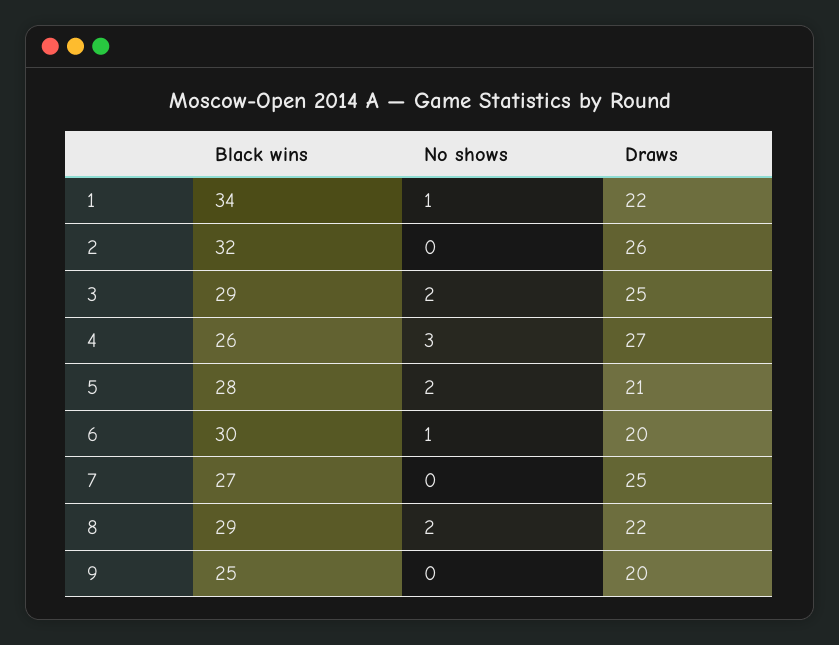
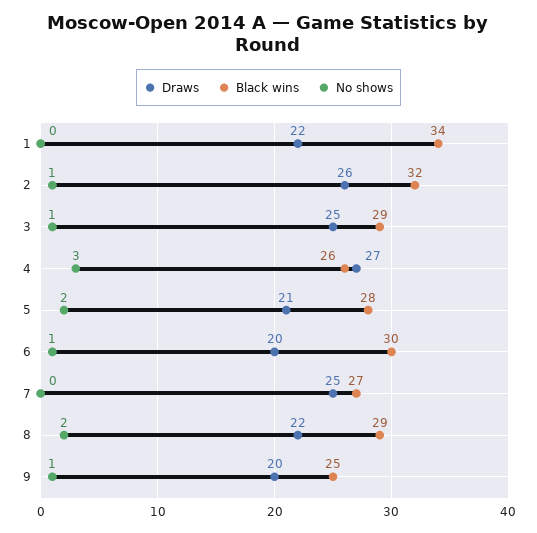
No shows, 1: 1 -> 0
No shows, 2: 0 -> 1
No shows, 3: 2 -> 1
No shows, 9: 0 -> 1

